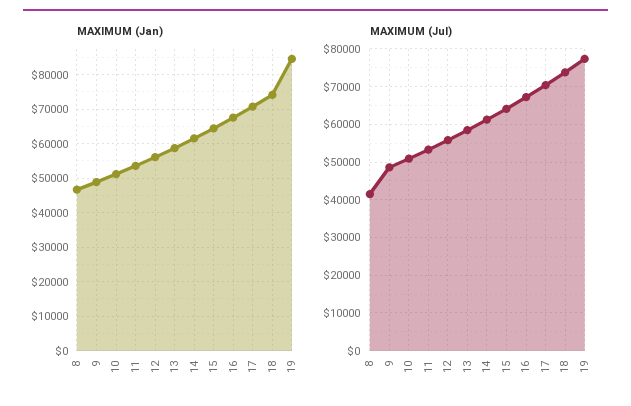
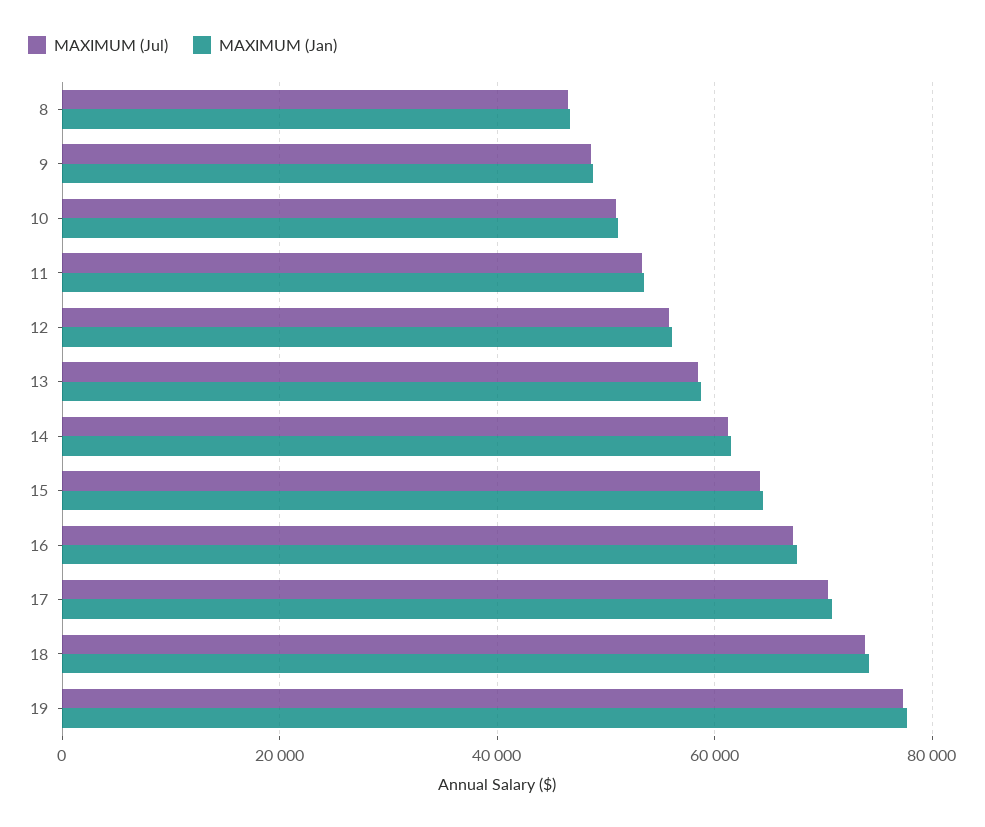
MAXIMUM (Jan), 19: 84000 -> 78000
MAXIMUM (Jul), 8: 42000 -> 46000

